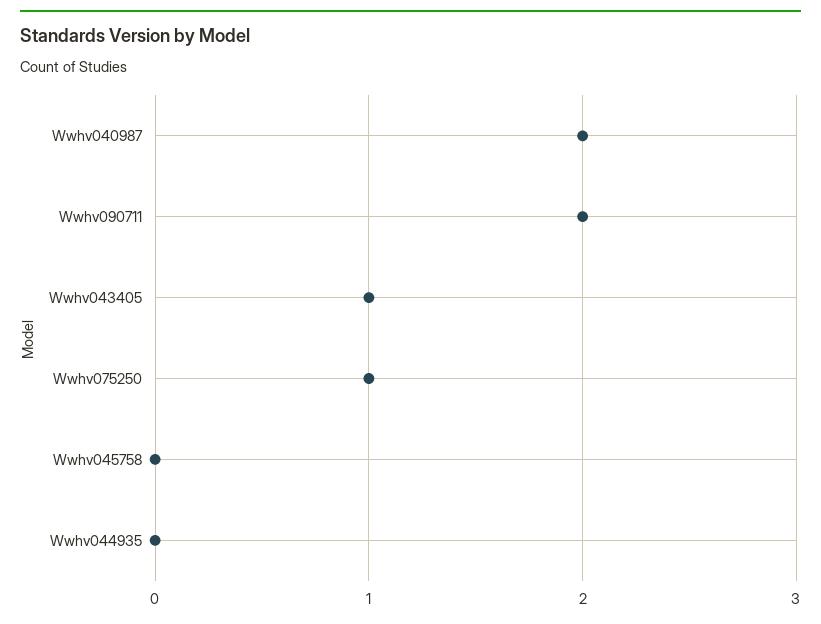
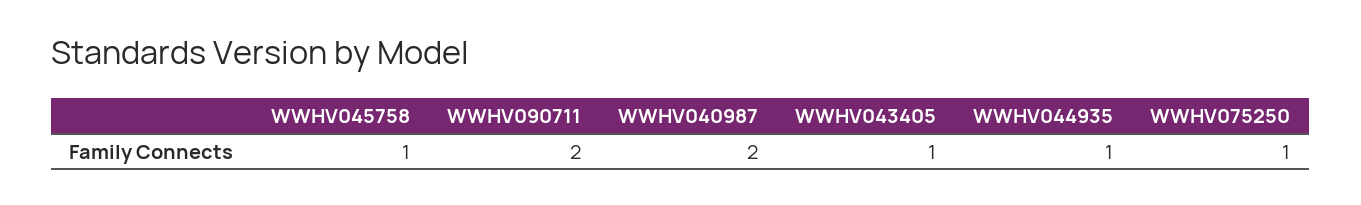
Wwhv045758: 0 -> 1
Wwhv044935: 0 -> 1

